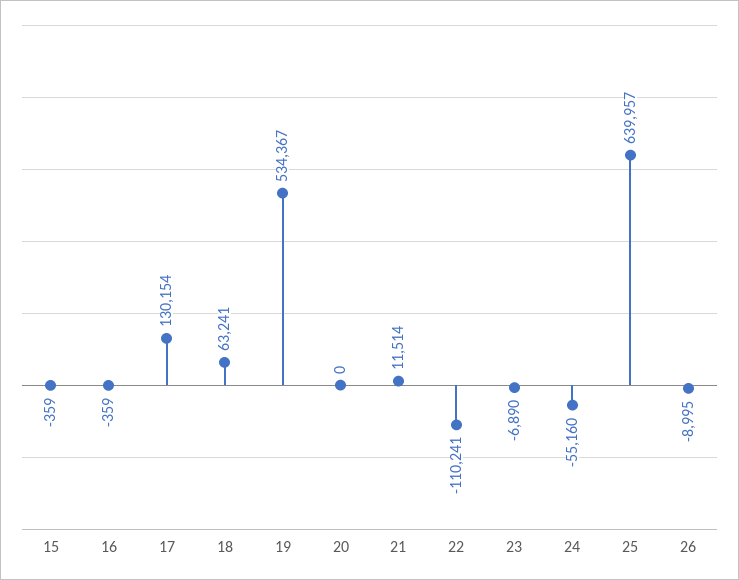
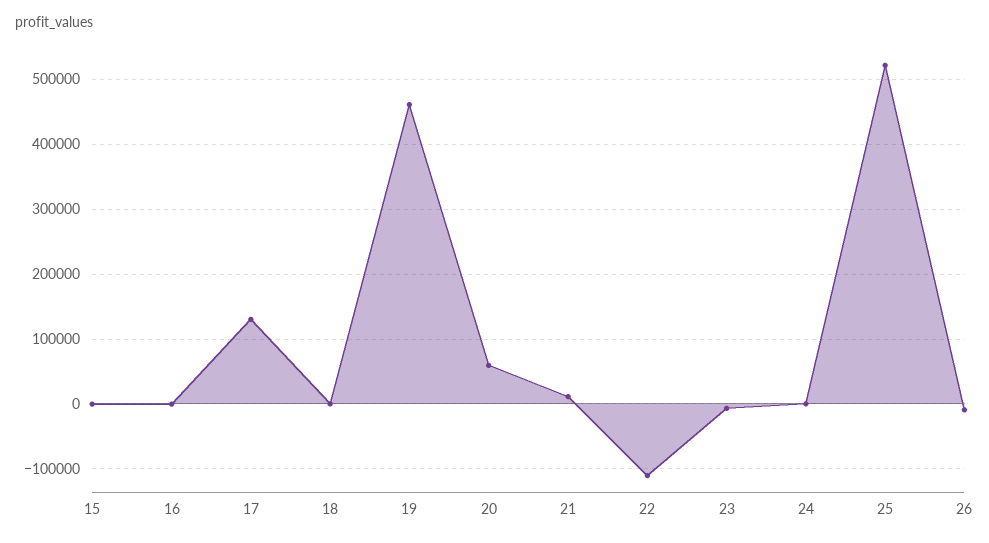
18: 63241 -> 0
19: 534367 -> 460000
20: 0 -> 60000
24: -55160 -> 0
25: 639957 -> 520000

